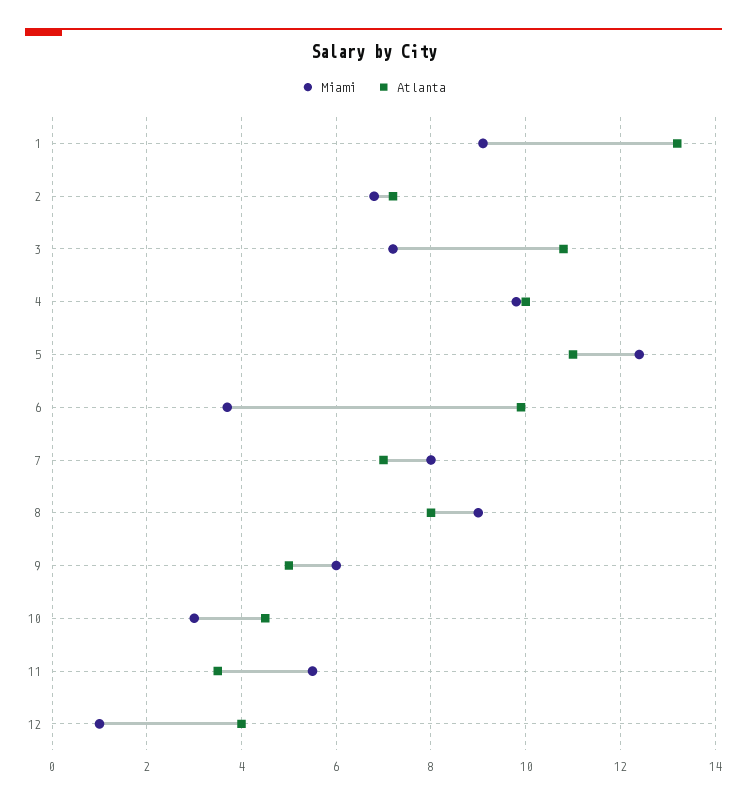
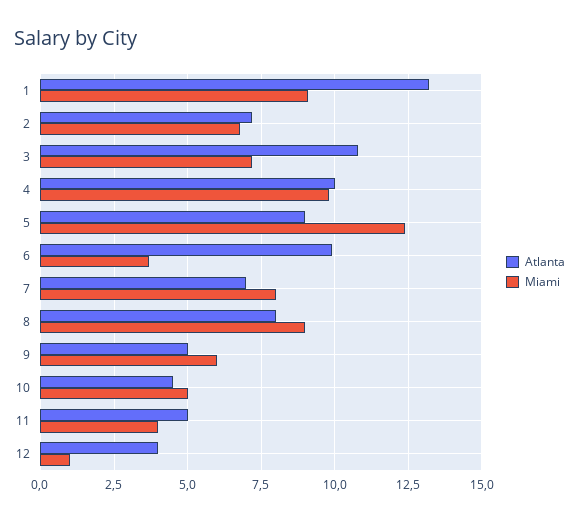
Atlanta, 5: 11 -> 9
Miami, 10: 3 -> 5
Miami, 11: 5.5 -> 4
Atlanta, 11: 3.5 -> 5

